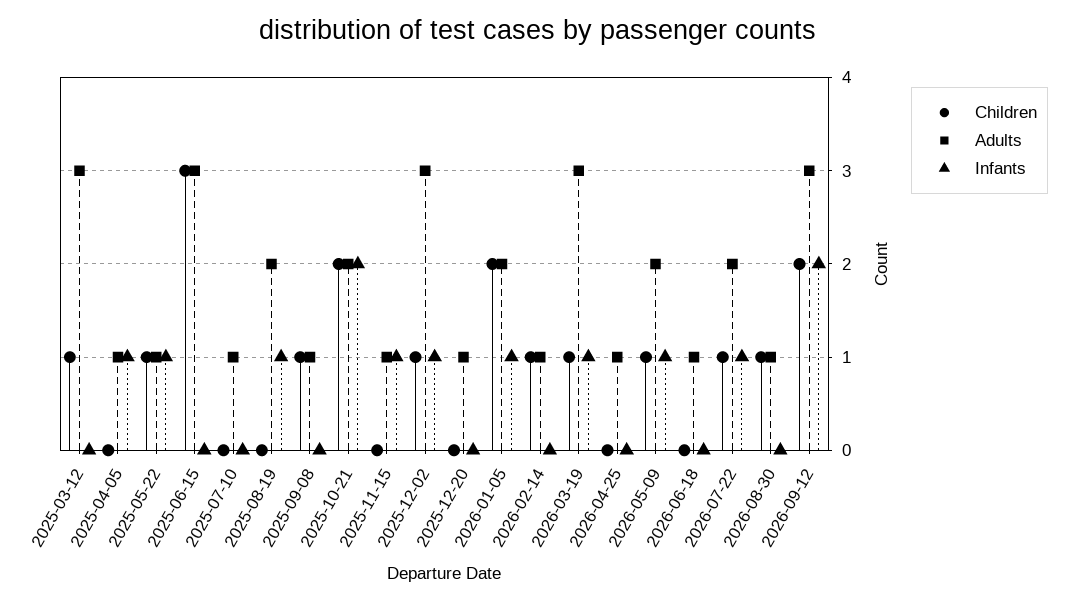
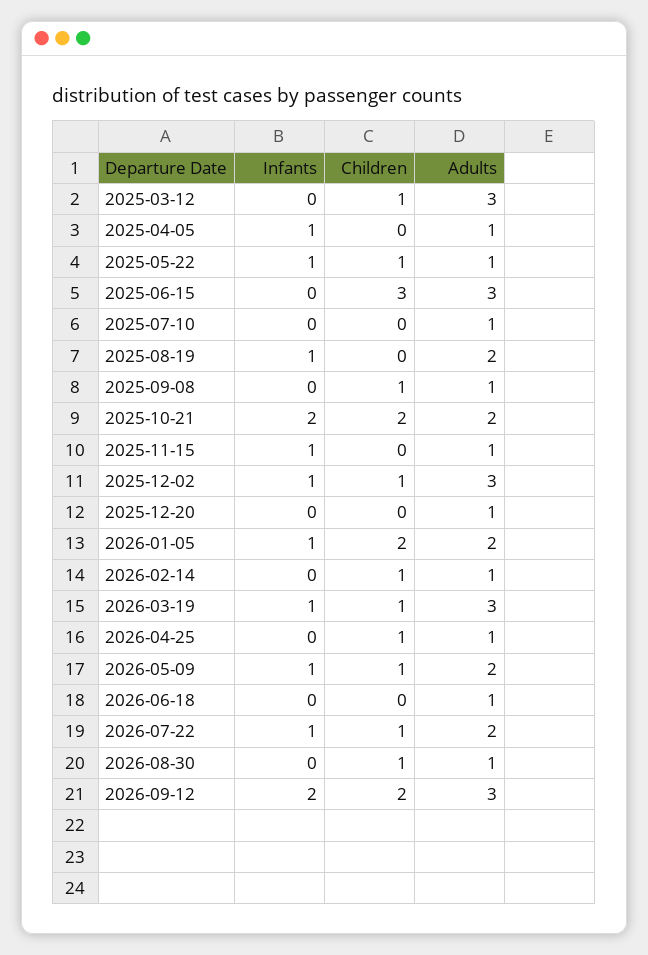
Children, 2026-04-25: 0 -> 1

